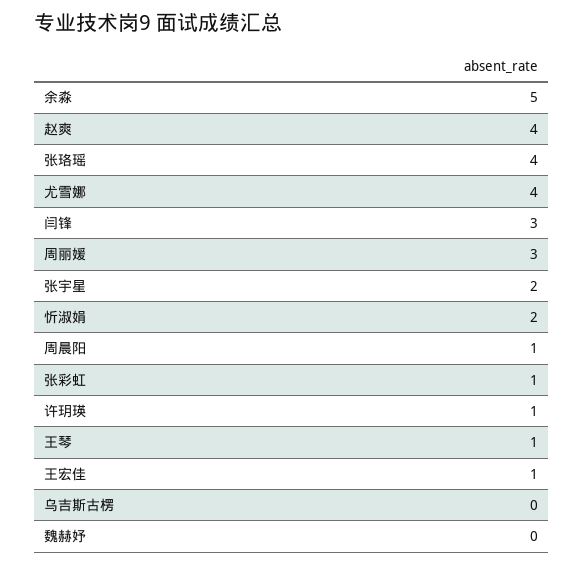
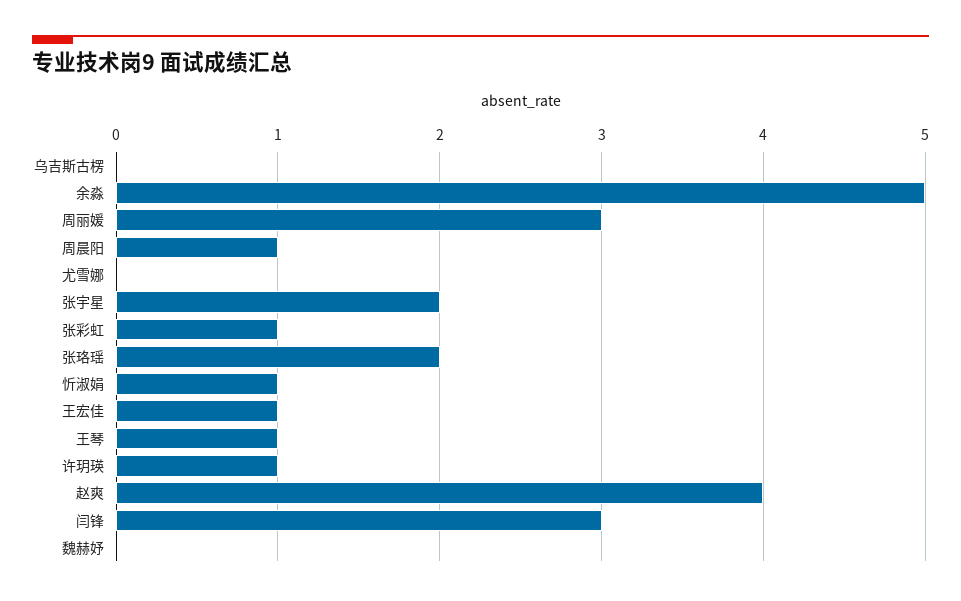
张珞瑶: 4 -> 2
尤雪娜: 4 -> 0
忻淑娟: 2 -> 1

